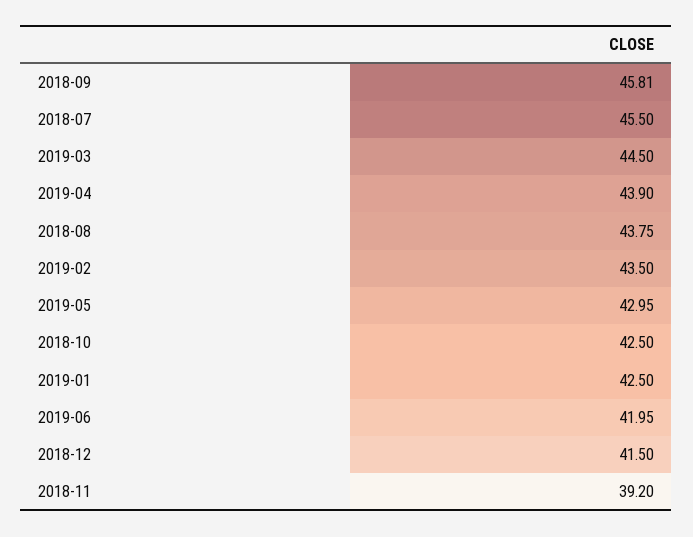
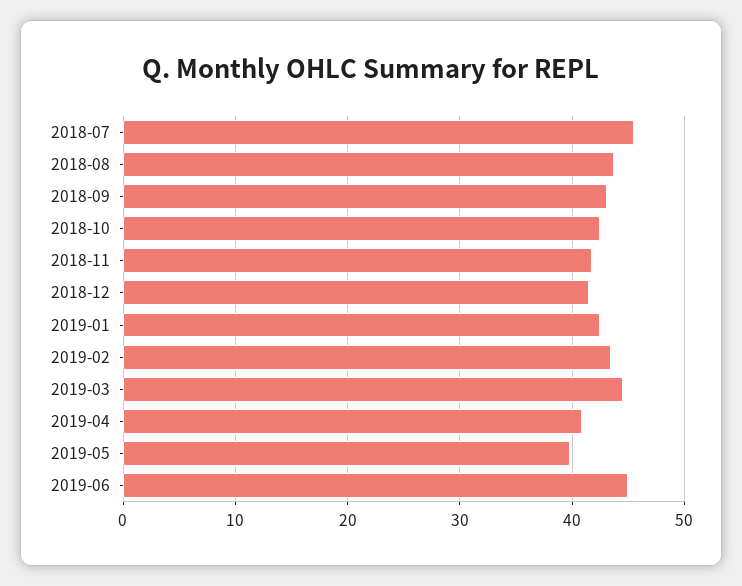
2018-09: 45.81 -> 43
2019-04: 43.9 -> 41
2019-05: 42.95 -> 40
2019-06: 41.95 -> 45
2018-11: 39.2 -> 42

